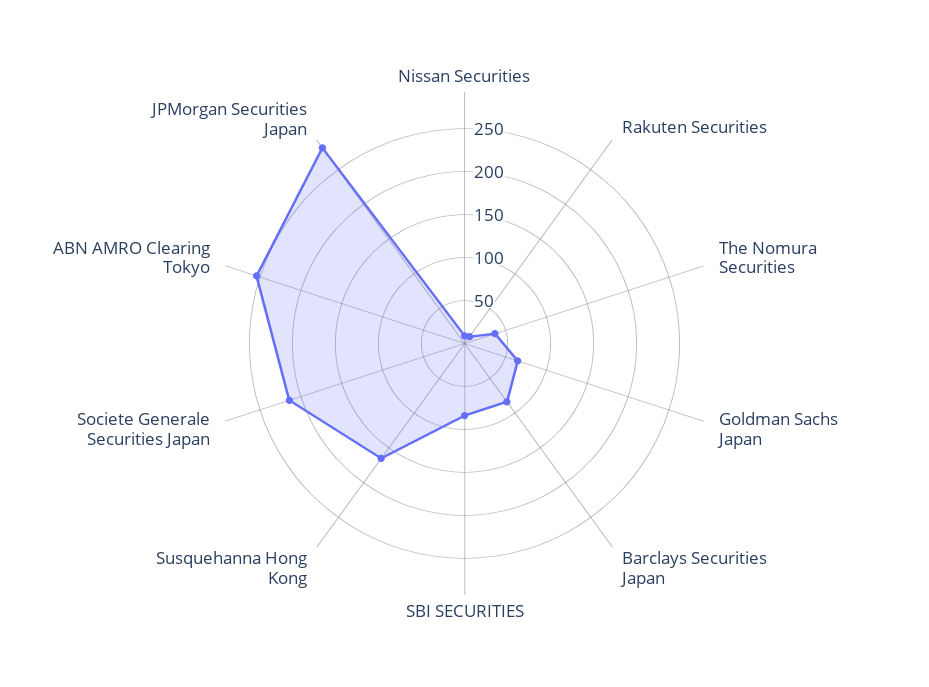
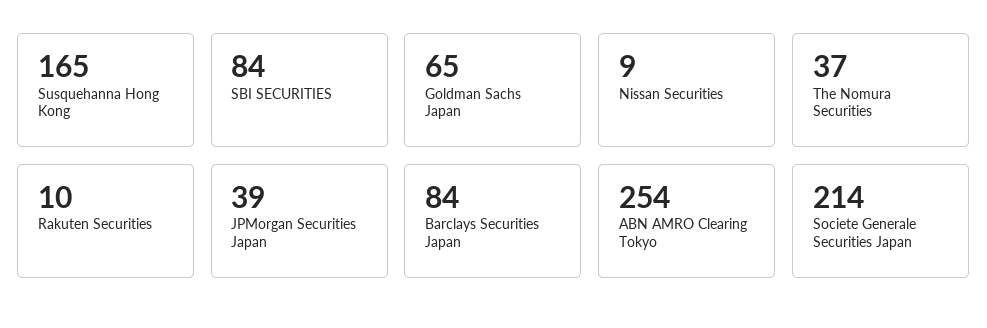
JPMorgan Securities Japan: 280 -> 39

